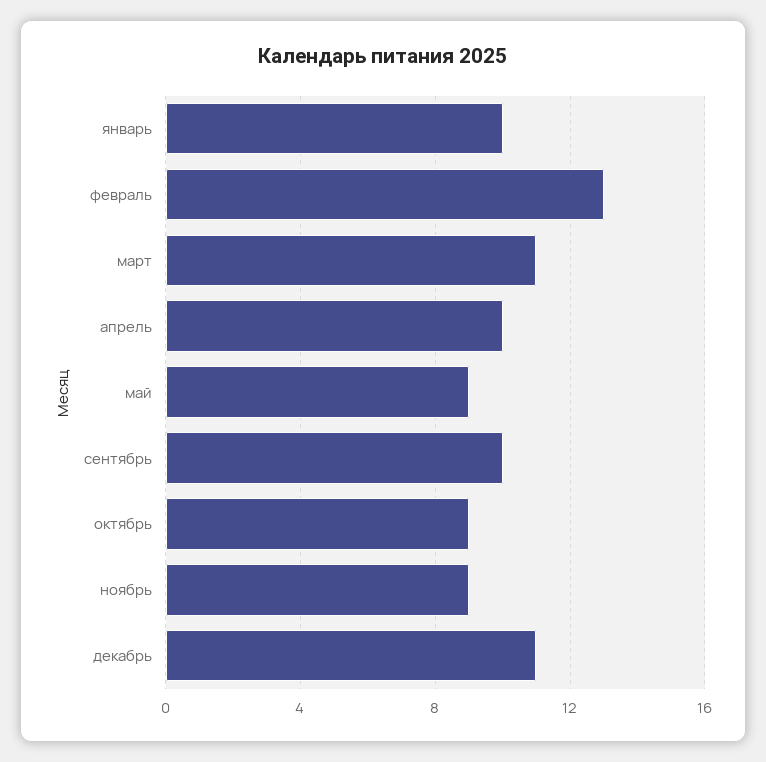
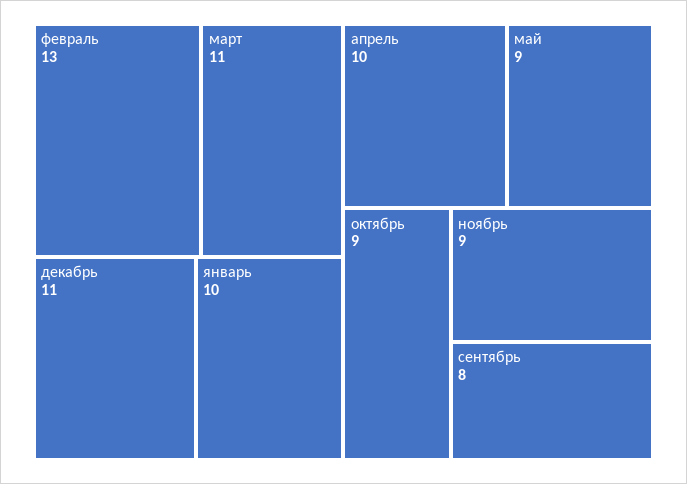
сентябрь: 10 -> 8

